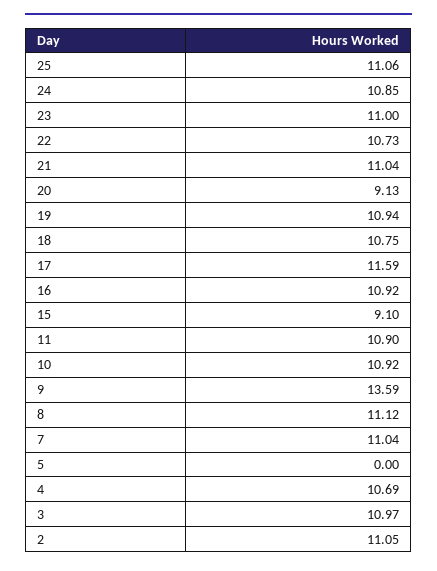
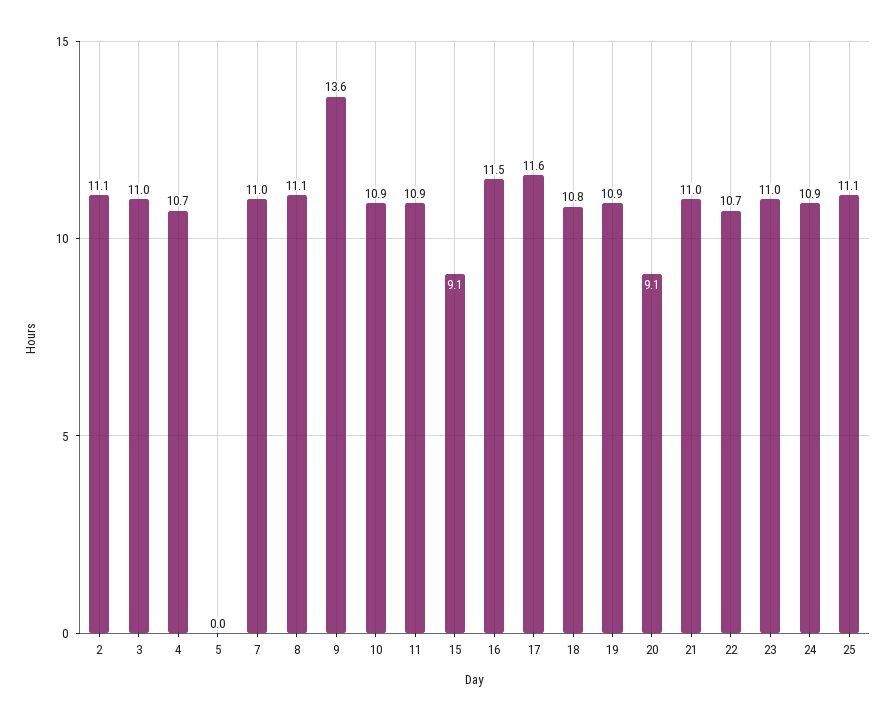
16: 10.92 -> 11.5

